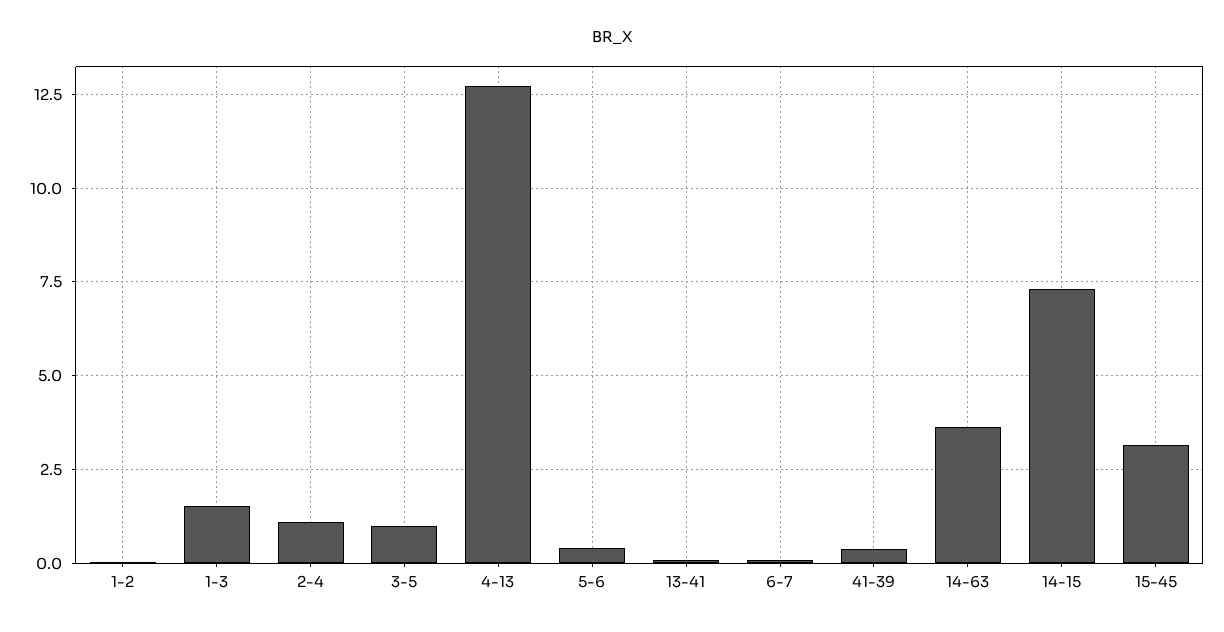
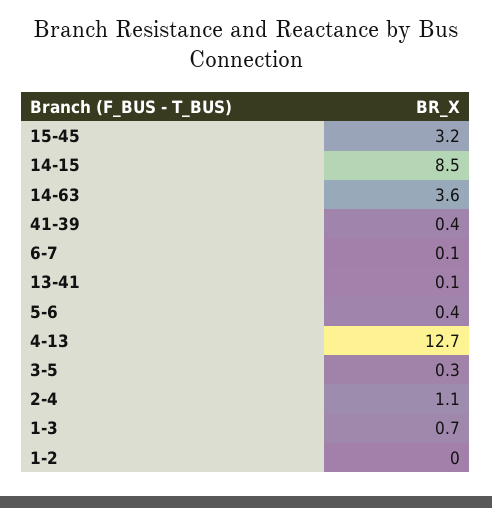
1-3: 1.5 -> 0.7
3-5: 1 -> 0.3
14-15: 7.25 -> 8.5

